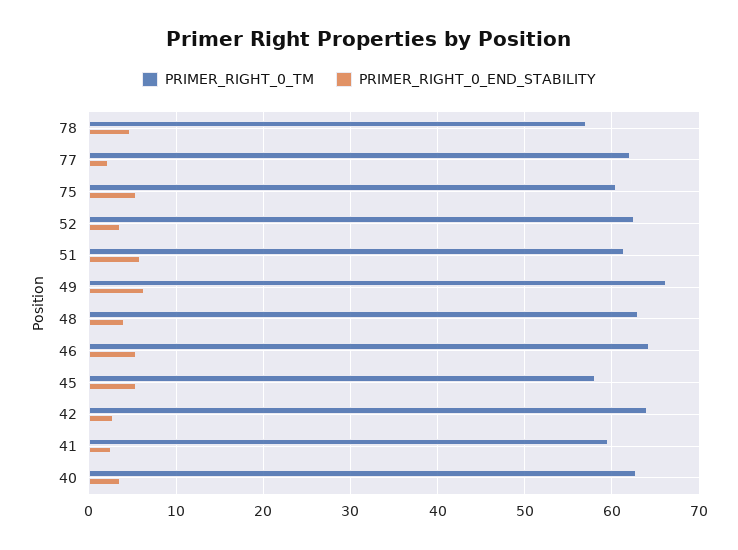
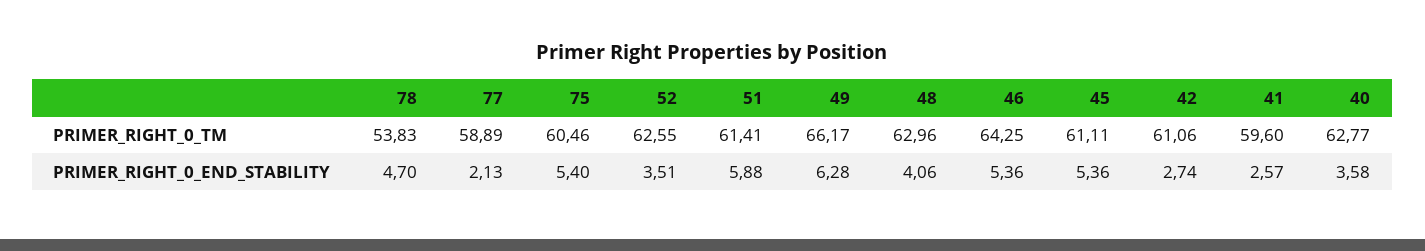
PRIMER_RIGHT_0_TM, 78: 57 -> 53.83
PRIMER_RIGHT_0_TM, 77: 62 -> 58.89
PRIMER_RIGHT_0_TM, 45: 58 -> 61.11
PRIMER_RIGHT_0_TM, 42: 64 -> 61.06

